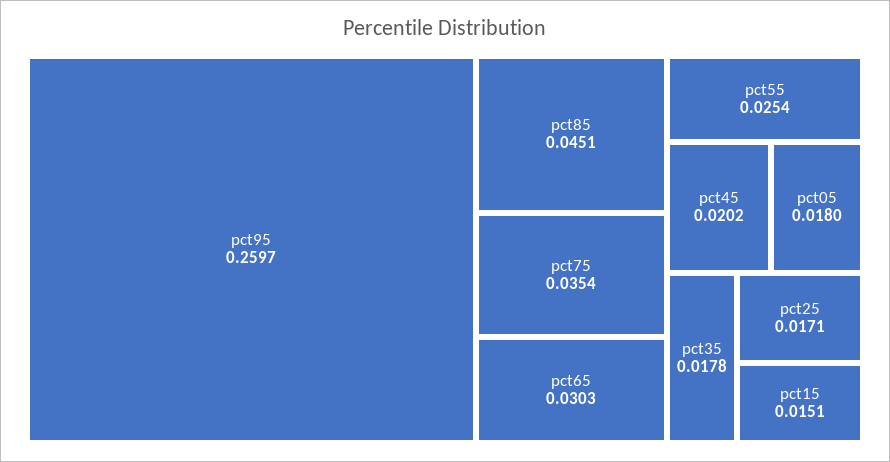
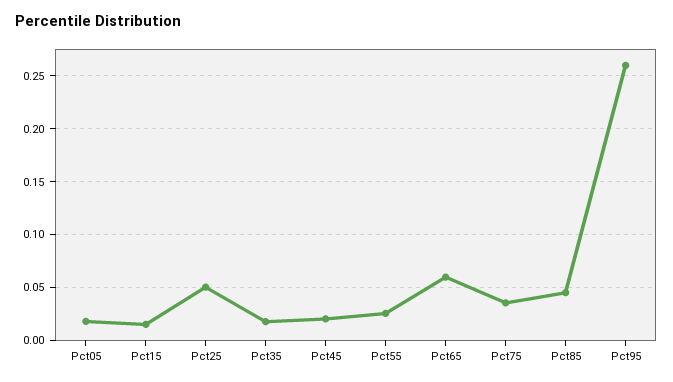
pct65: 0.0303 -> 0.06
pct25: 0.0171 -> 0.05

